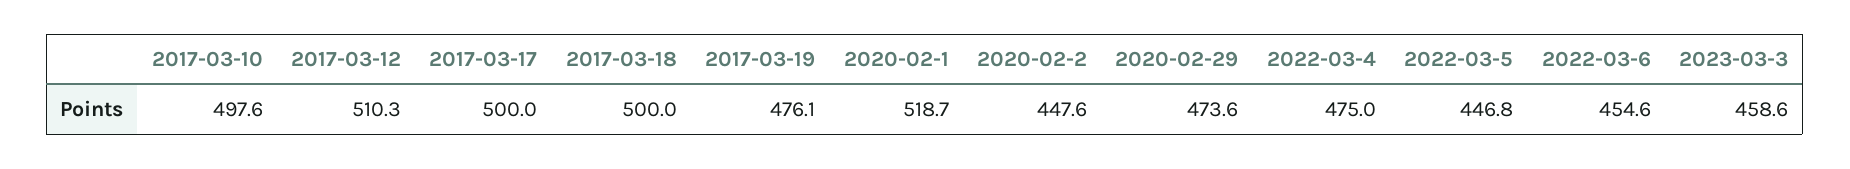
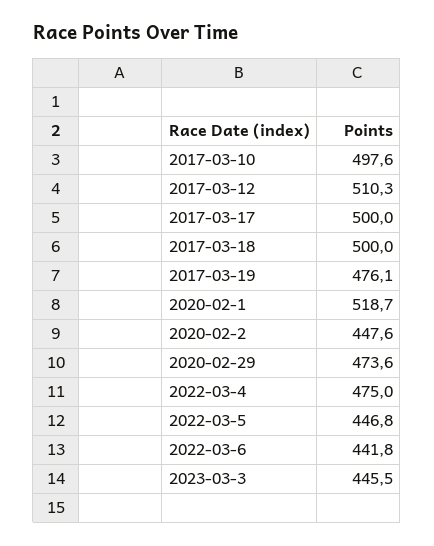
2022-03-6: 454.6 -> 441.8
2023-03-3: 458.6 -> 445.5

